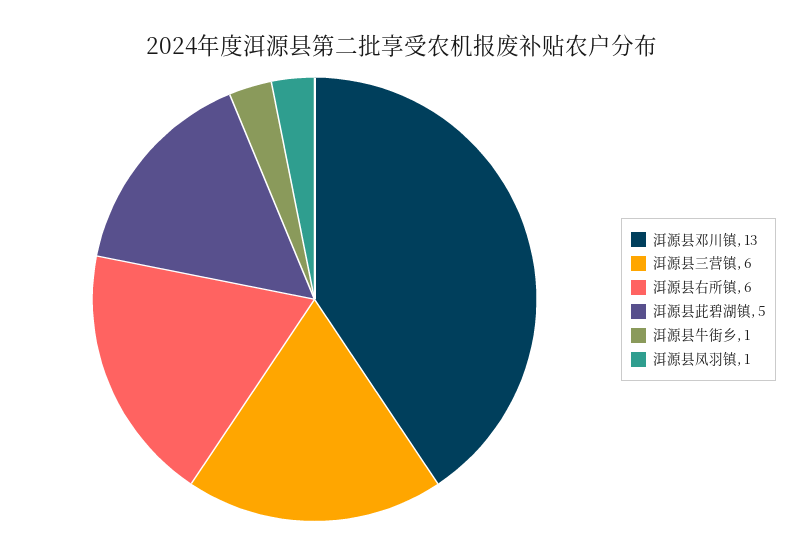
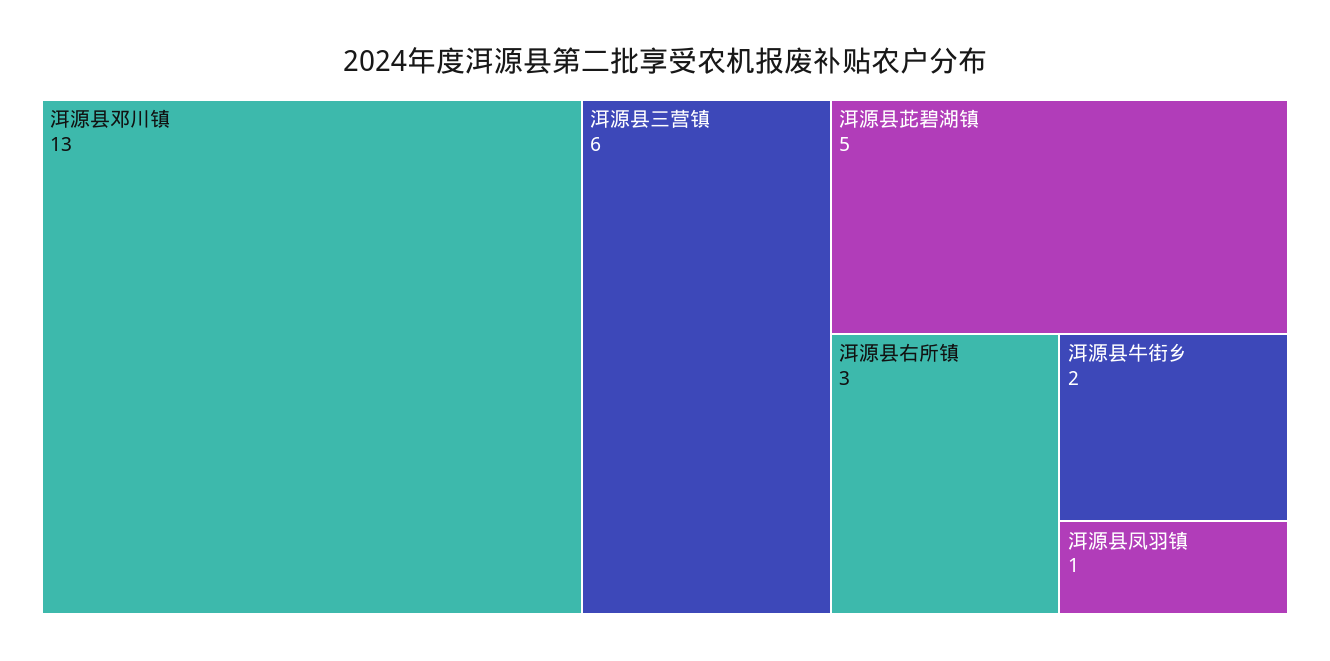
洱源县右所镇: 6 -> 3
洱源县牛街乡: 1 -> 2

